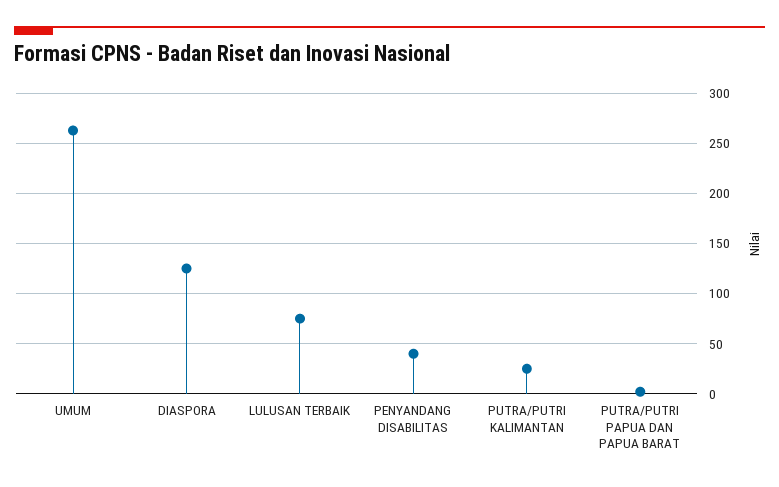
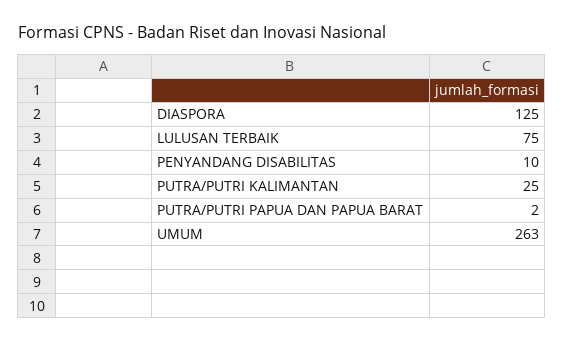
PENYANDANG DISABILITAS: 40 -> 10

